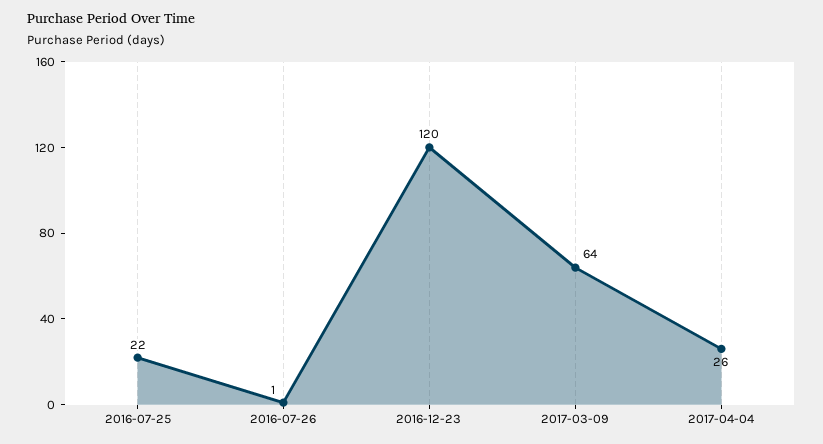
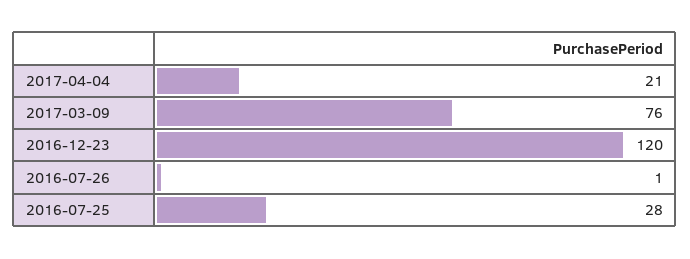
2016-07-25: 22 -> 28
2017-03-09: 64 -> 76
2017-04-04: 26 -> 21

